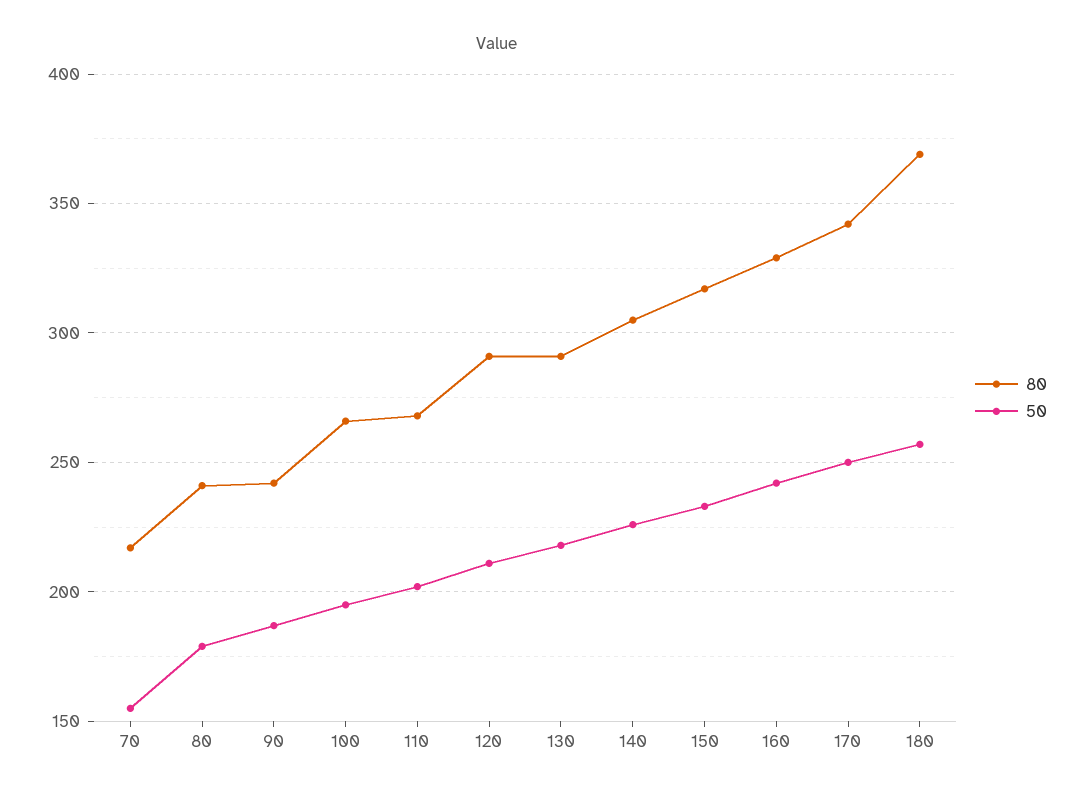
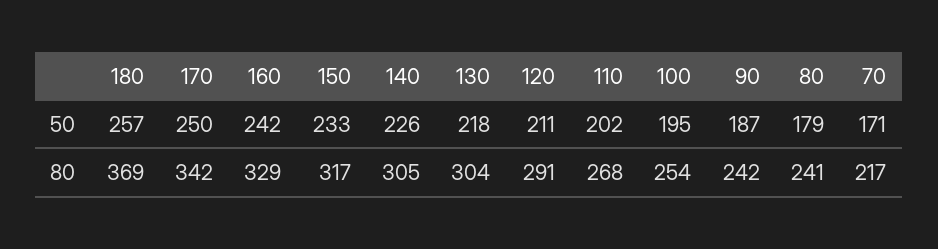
50, 70: 155 -> 171
80, 100: 265 -> 254
80, 130: 290 -> 304

